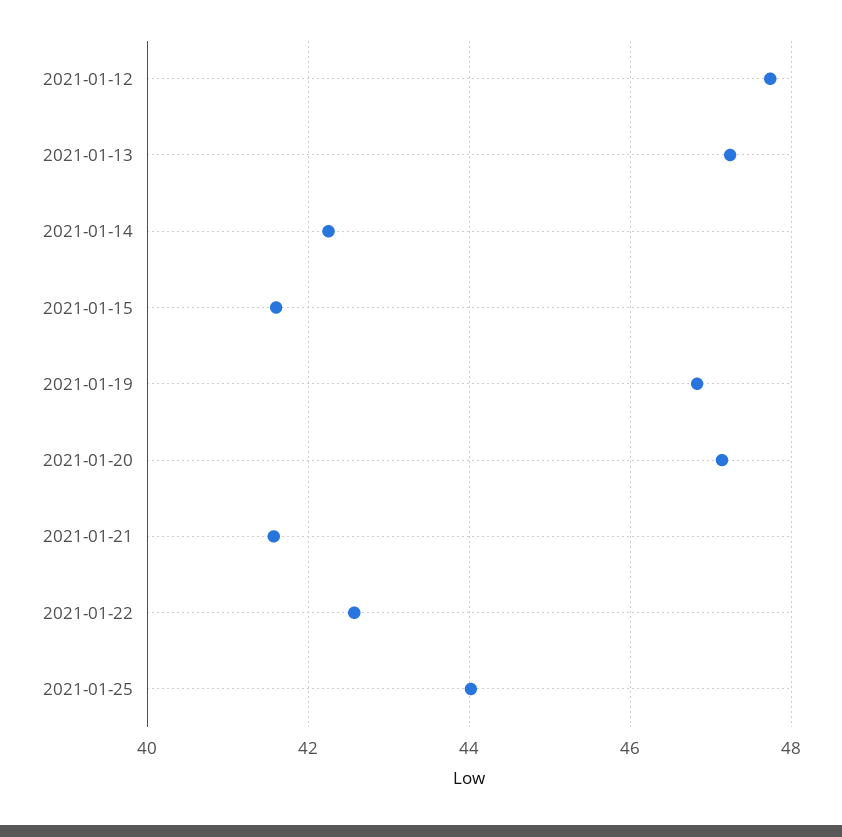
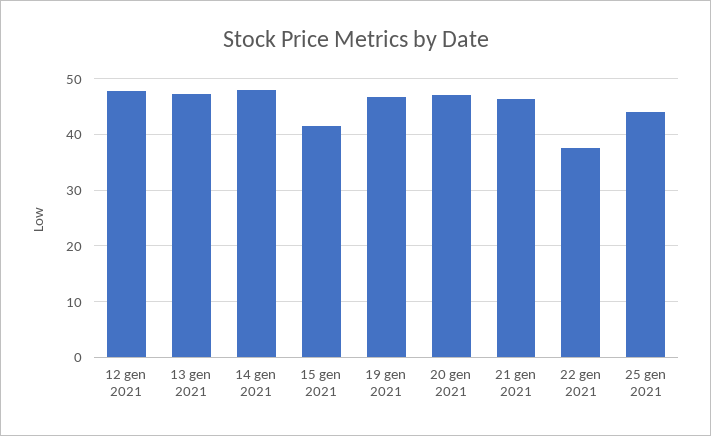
2021-01-14: 42.2 -> 48
2021-01-21: 41.6 -> 46
2021-01-22: 42.6 -> 38

